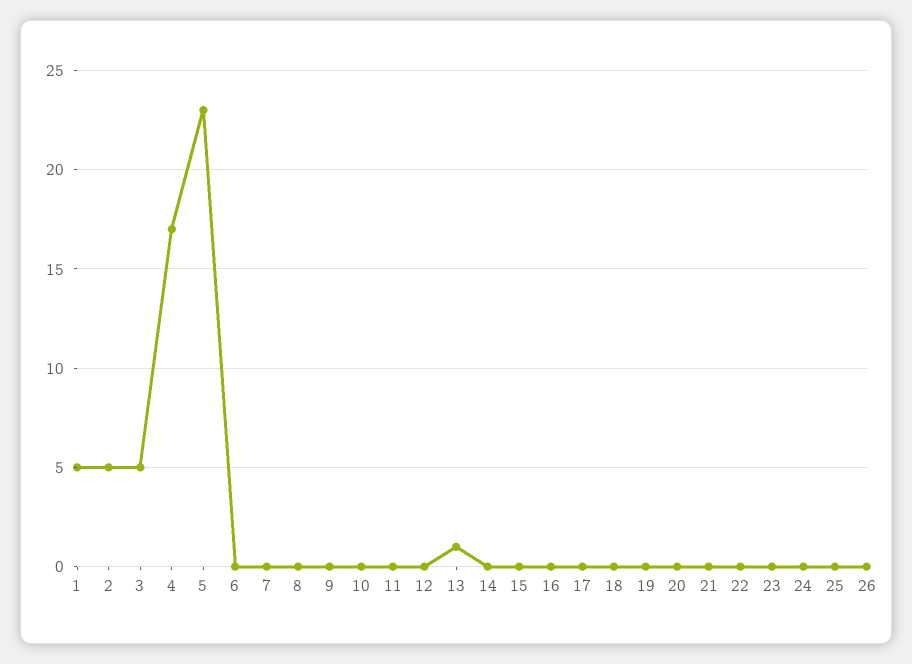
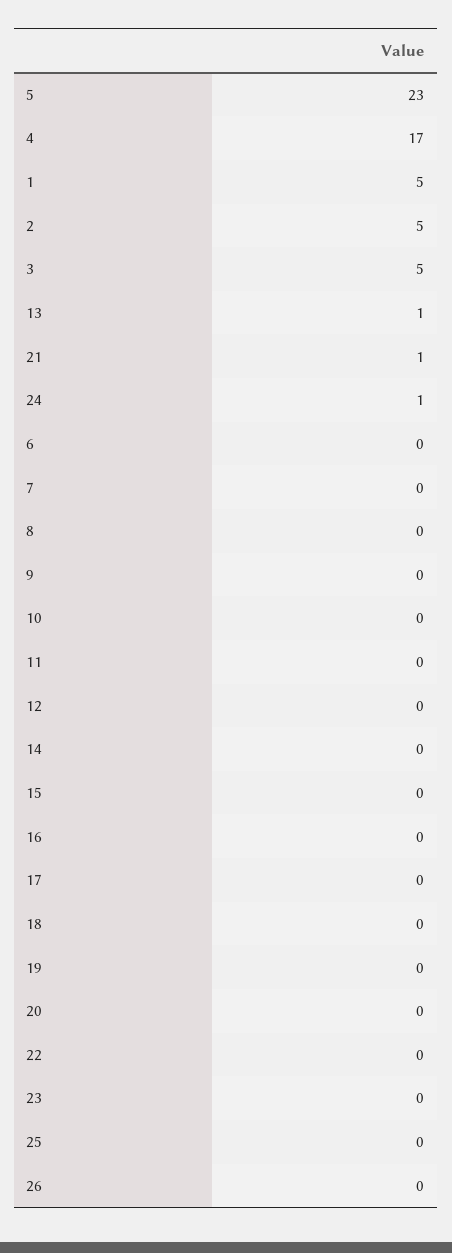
21: 0 -> 1
24: 0 -> 1

